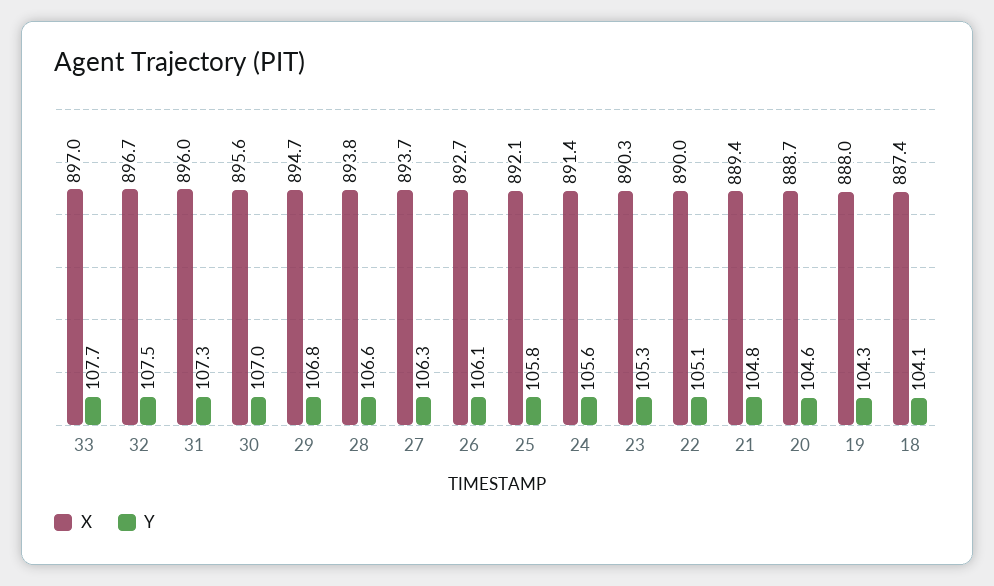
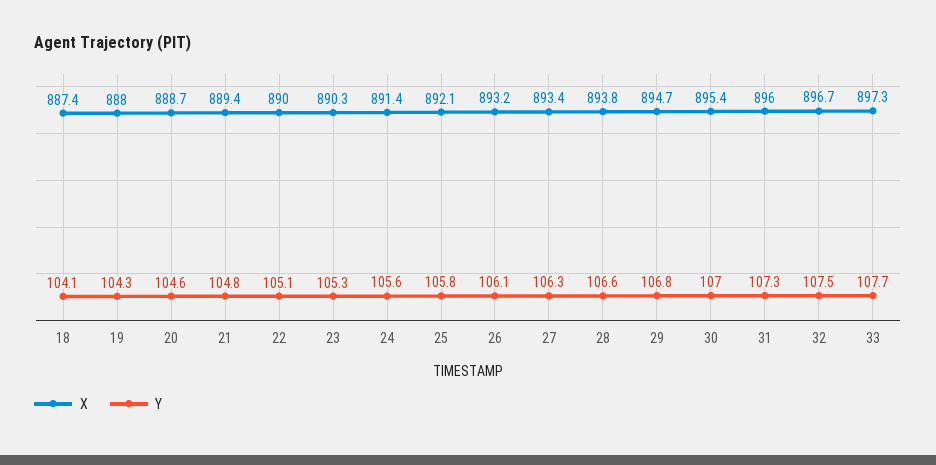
X, 33: 897 -> 897.3
X, 30: 895.6 -> 895.4
X, 27: 893.7 -> 893.4
X, 26: 892.7 -> 893.2

